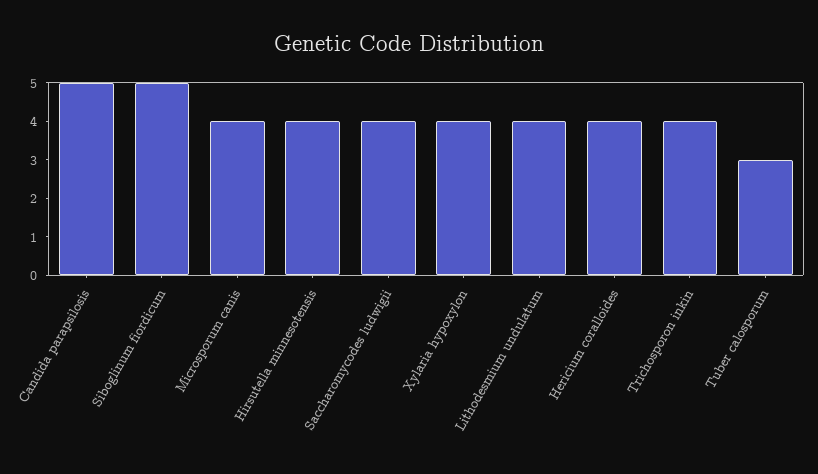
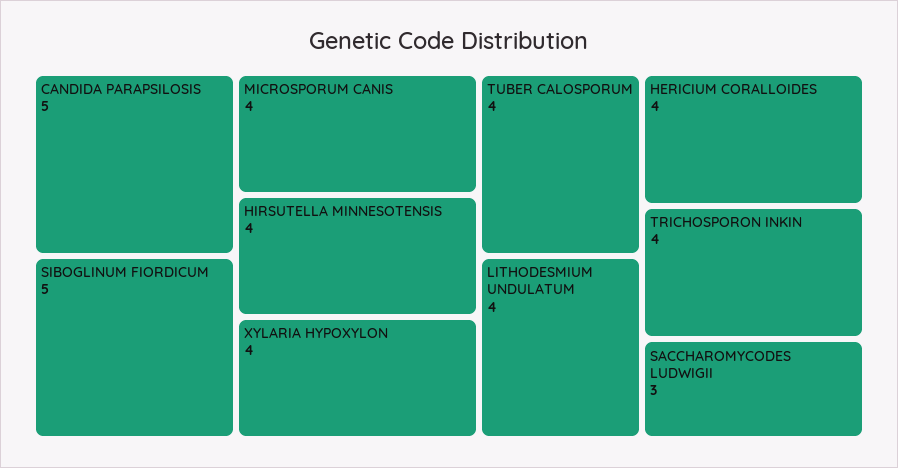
Saccharomycodes ludwigii: 4 -> 3
Tuber calosporum: 3 -> 4

